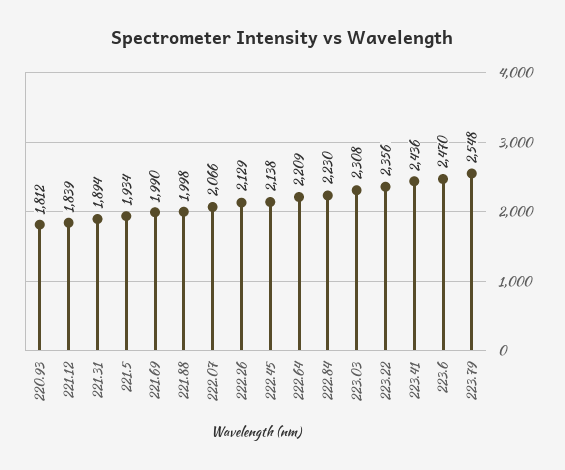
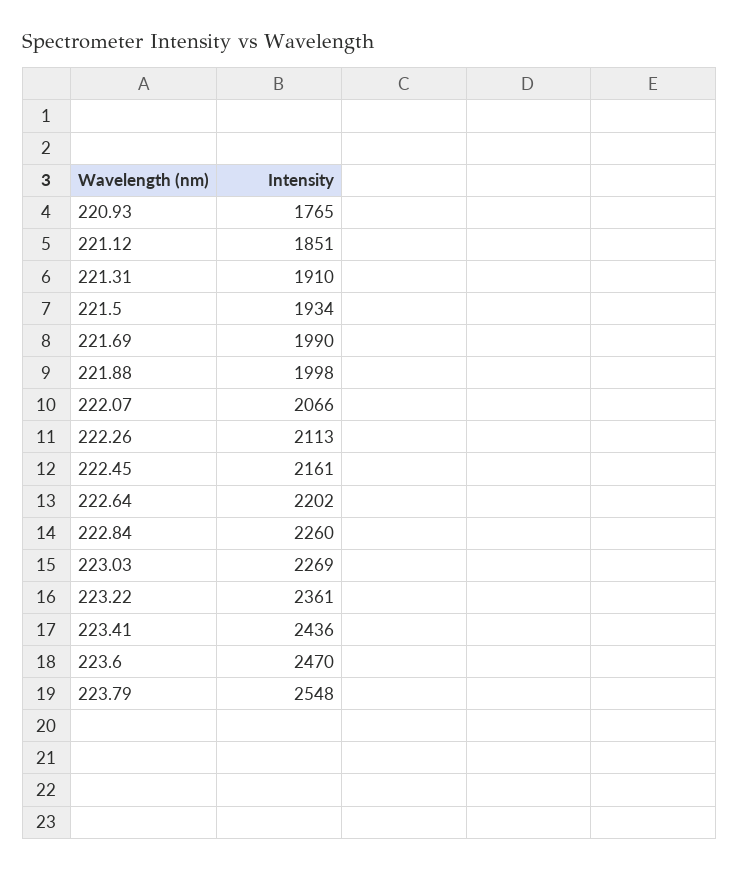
220.93: 1812 -> 1765
221.12: 1839 -> 1851
221.31: 1894 -> 1910
222.26: 2129 -> 2113
222.45: 2138 -> 2161
222.64: 2209 -> 2202
222.84: 2230 -> 2260
223.03: 2308 -> 2269
223.22: 2356 -> 2361

